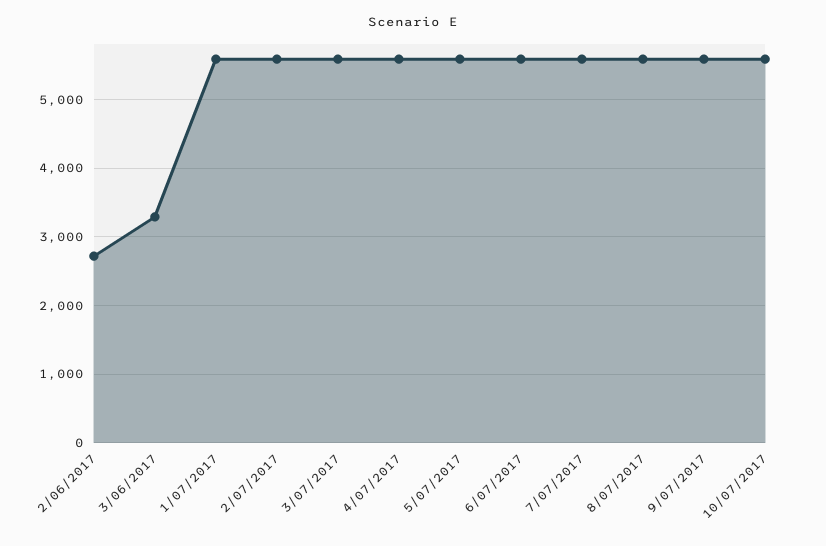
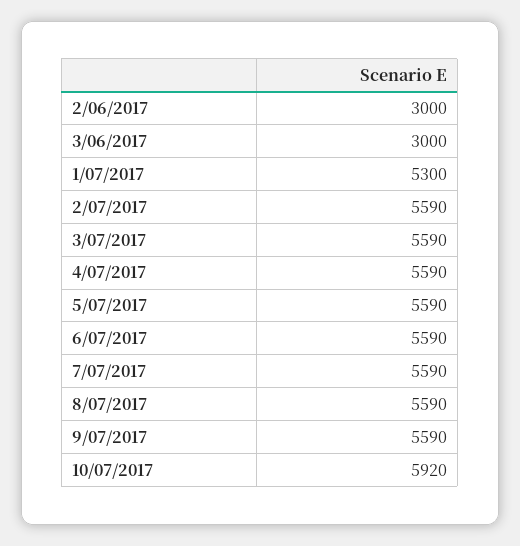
2/06/2017: 2700 -> 3000
3/06/2017: 3300 -> 3000
1/07/2017: 5600 -> 5300
10/07/2017: 5600 -> 5920

